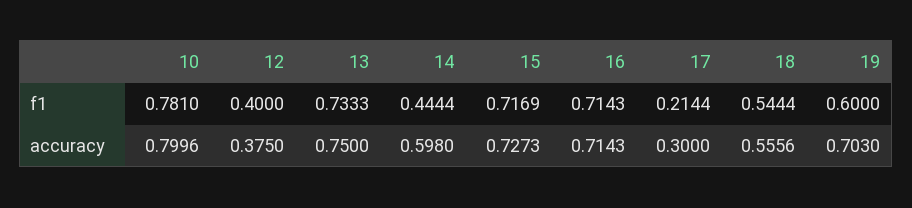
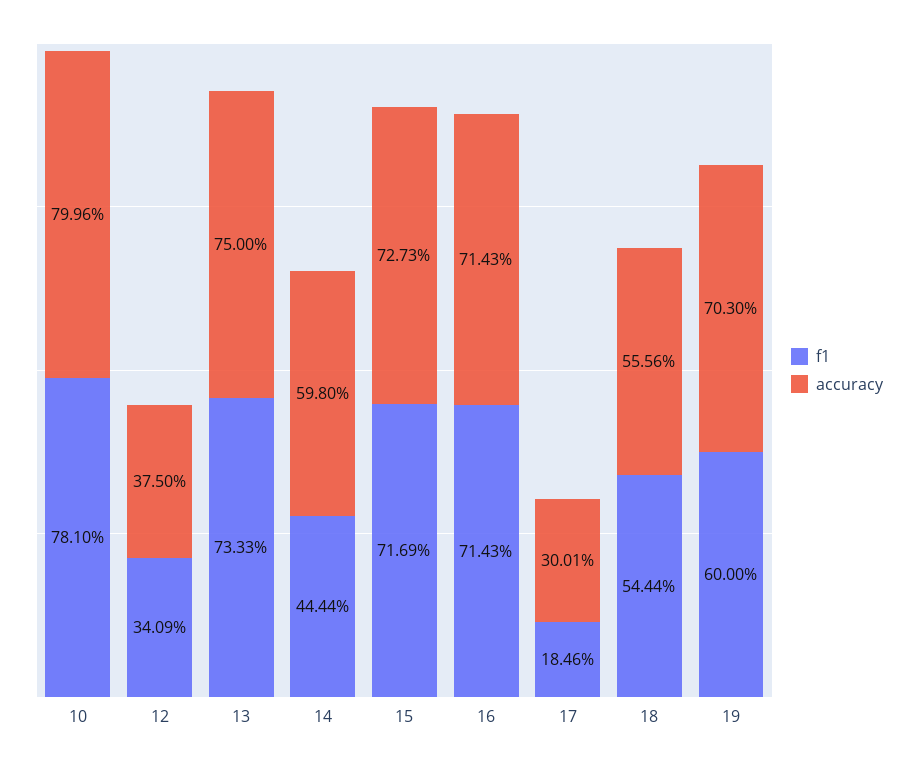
f1, 12: 0.4 -> 0.3409
f1, 17: 0.2144 -> 0.1846
accuracy, 17: 0.3 -> 0.3001

